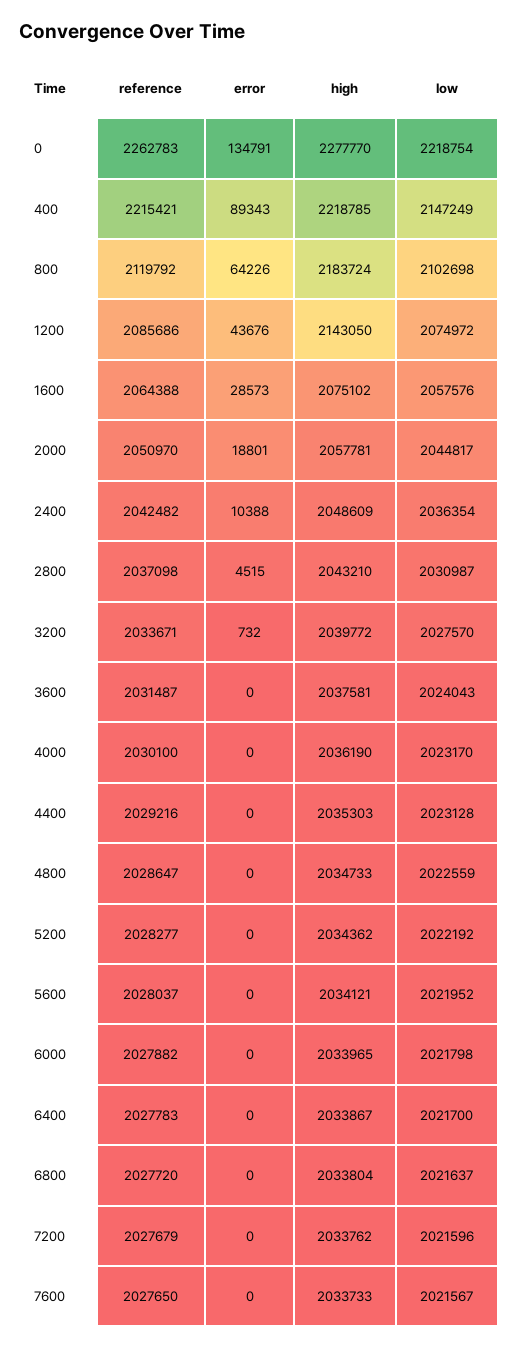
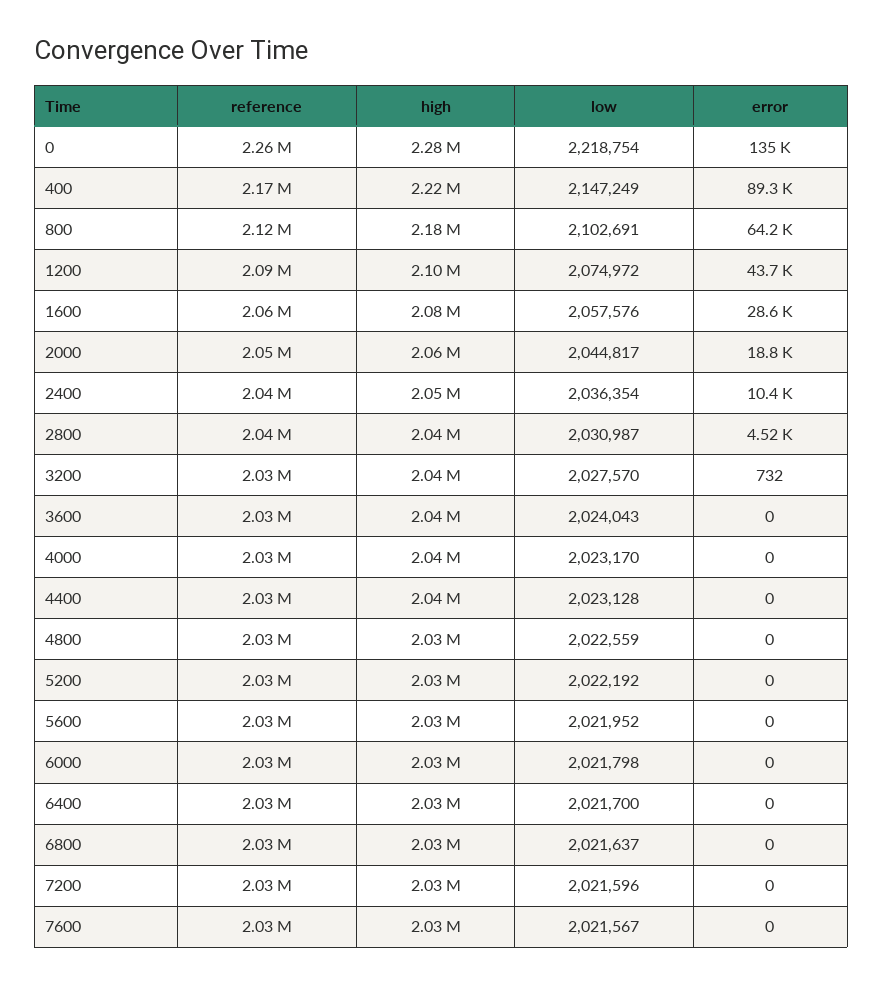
reference, 400: 2215421 -> 2170000
low, 800: 2102698 -> 2102691
high, 1200: 2143050 -> 2100000

